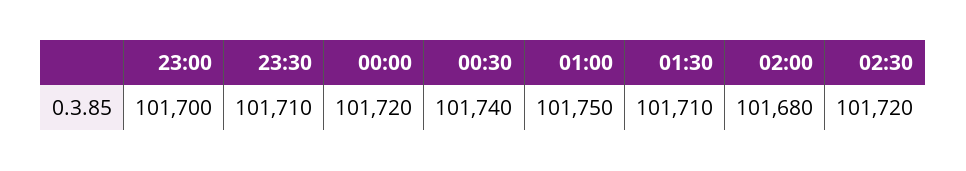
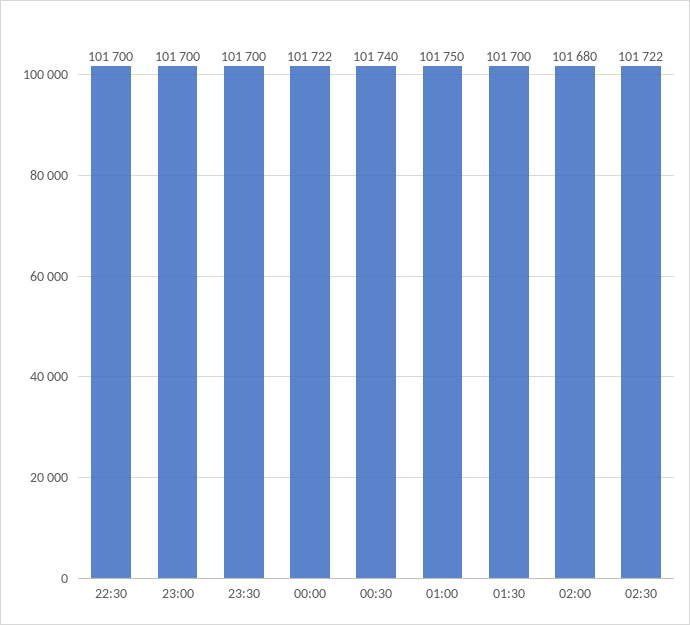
23:30: 101710 -> 101700
00:00: 101720 -> 101722
01:30: 101710 -> 101700
02:30: 101720 -> 101722
22:30: none -> 101700

